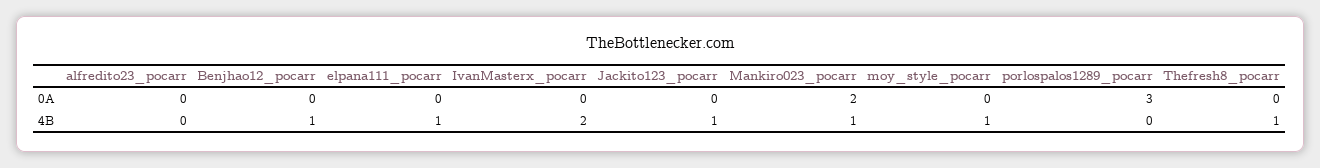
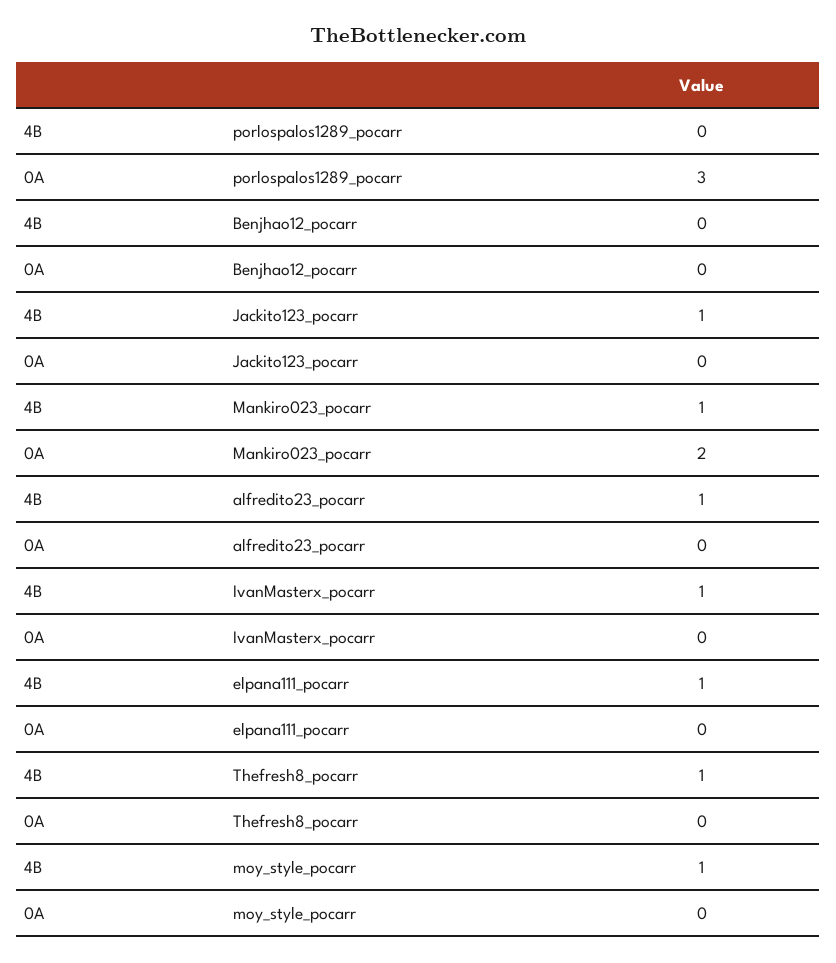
alfredito23_pocarr, 4B: 0 -> 1
Benjhao12_pocarr, 4B: 1 -> 0
IvanMasterx_pocarr, 4B: 2 -> 1

